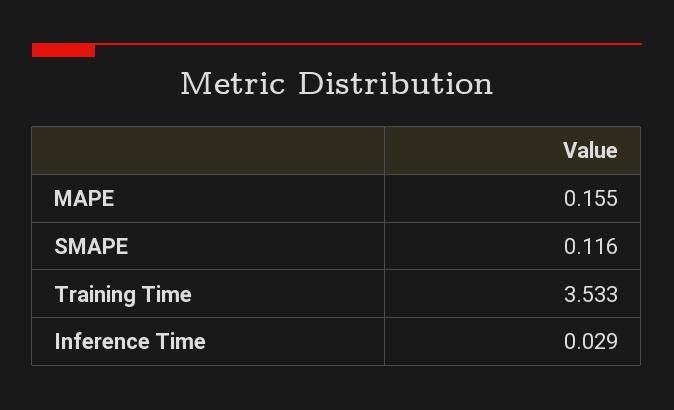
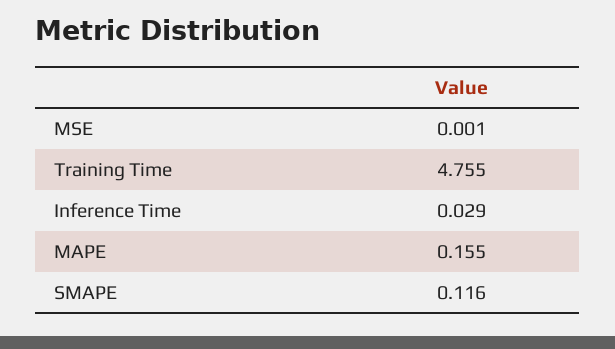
Training Time: 3.533 -> 4.755
MSE: none -> 0.001

